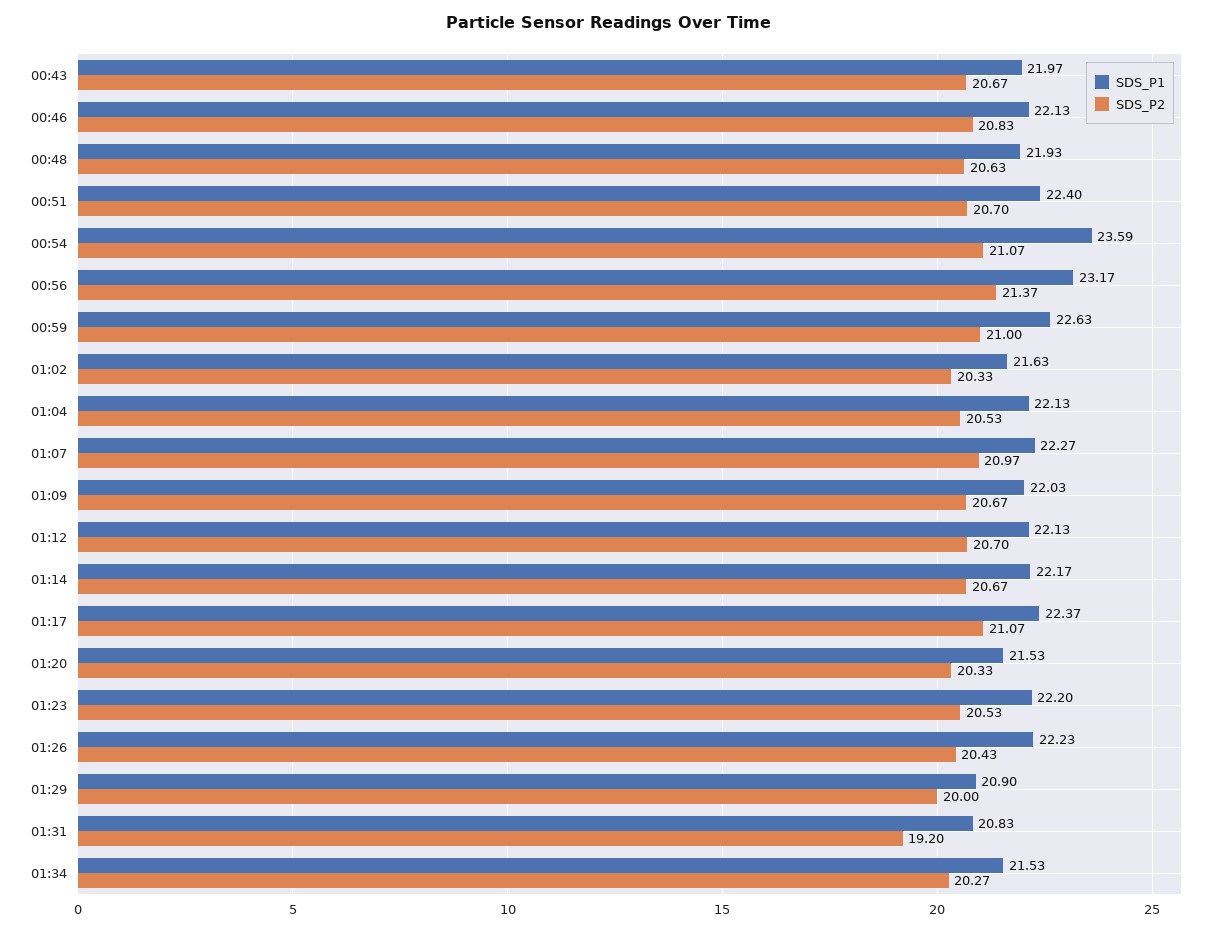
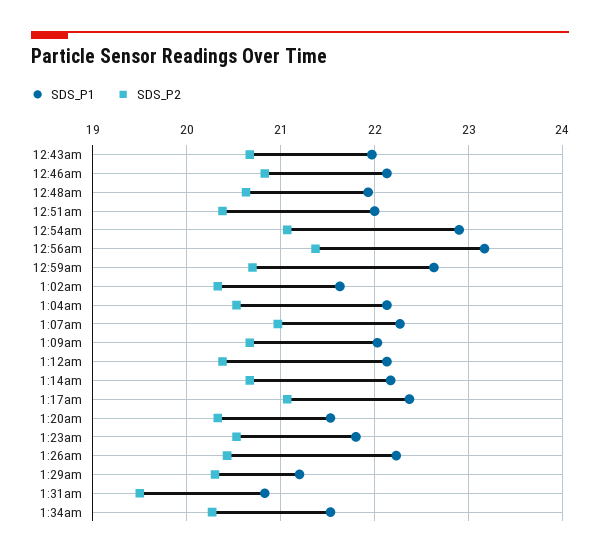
SDS_P1, 00:51: 22.4 -> 22
SDS_P2, 00:51: 20.7 -> 20.4
SDS_P1, 00:54: 23.59 -> 22.9
SDS_P2, 00:59: 21 -> 20.7
SDS_P2, 01:12: 20.7 -> 20.4
SDS_P1, 01:23: 22.2 -> 21.8
SDS_P1, 01:29: 20.9 -> 21.2
SDS_P2, 01:29: 20 -> 20.3
SDS_P2, 01:31: 19.2 -> 19.5

